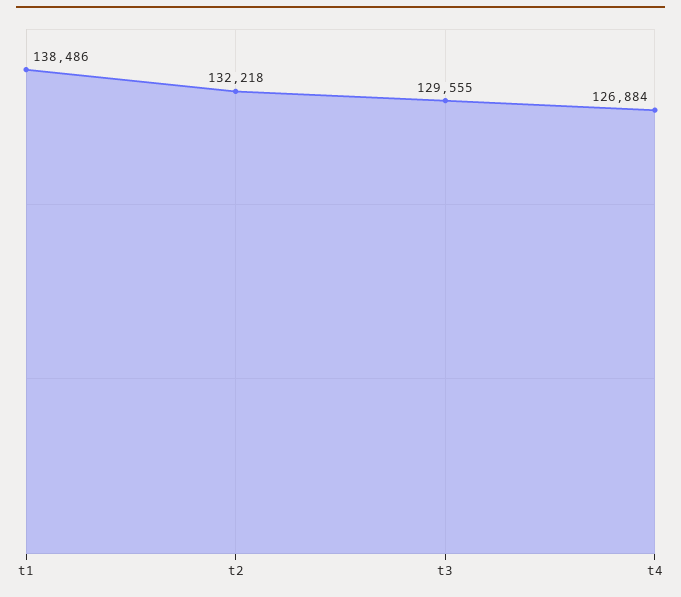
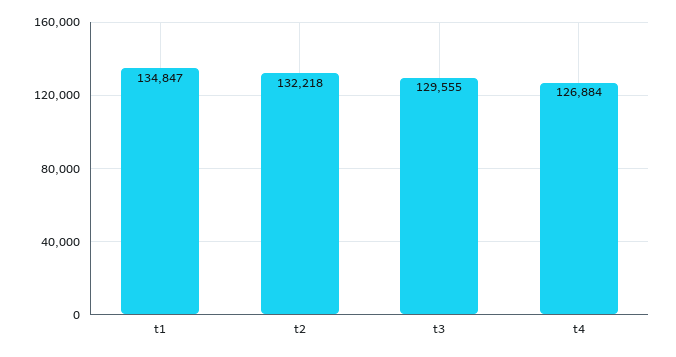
t1: 138486 -> 134847

